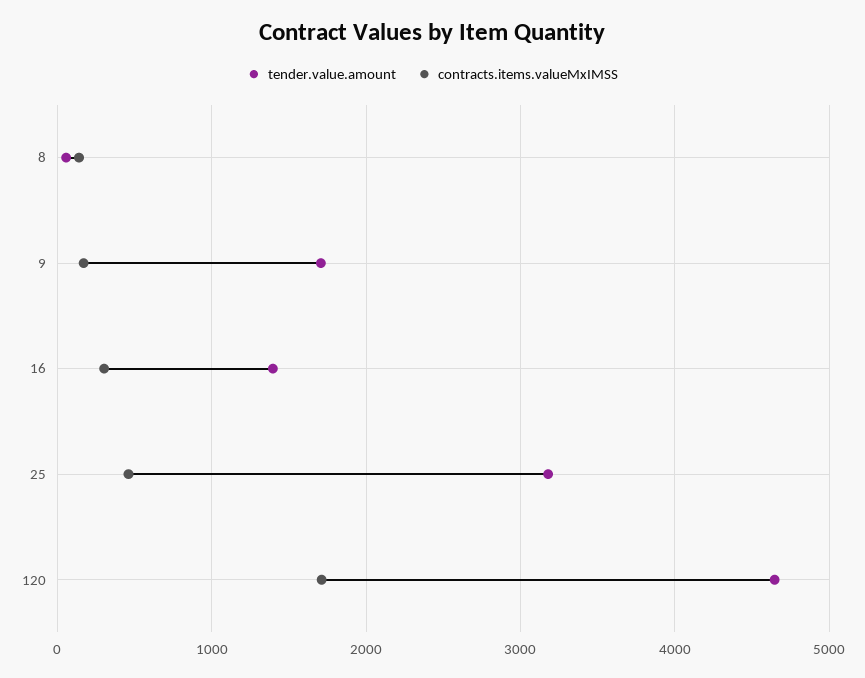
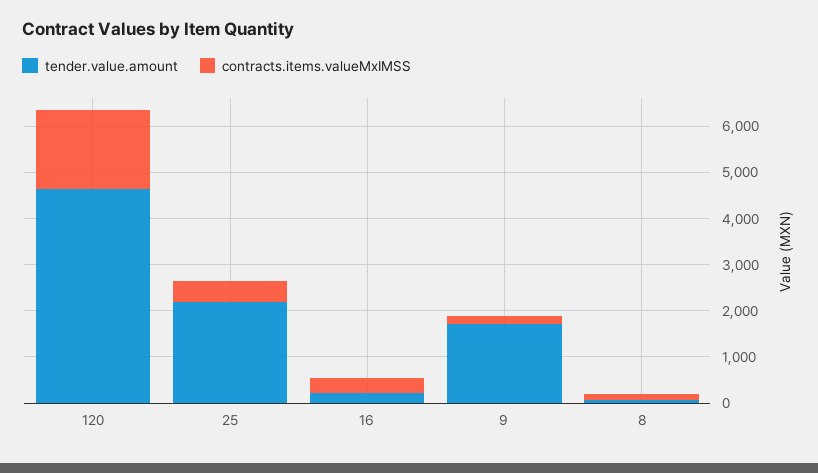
tender.value.amount, 16: 1400 -> 200
tender.value.amount, 25: 3200 -> 2200

